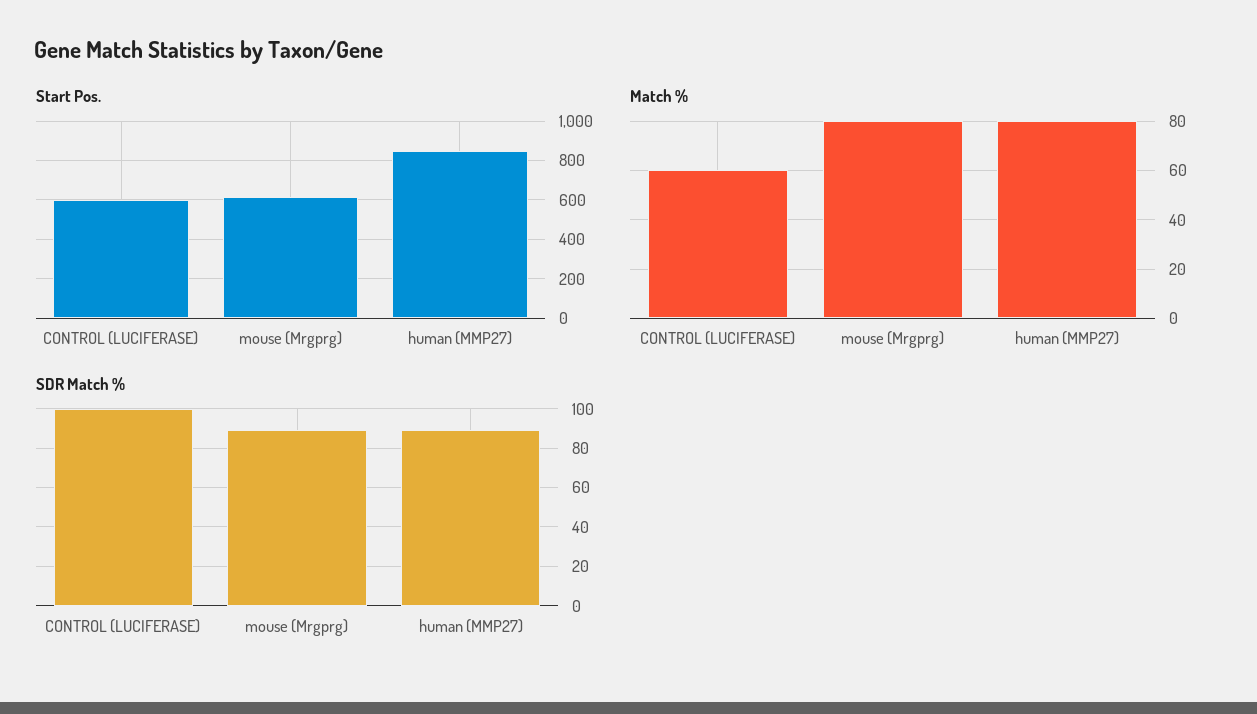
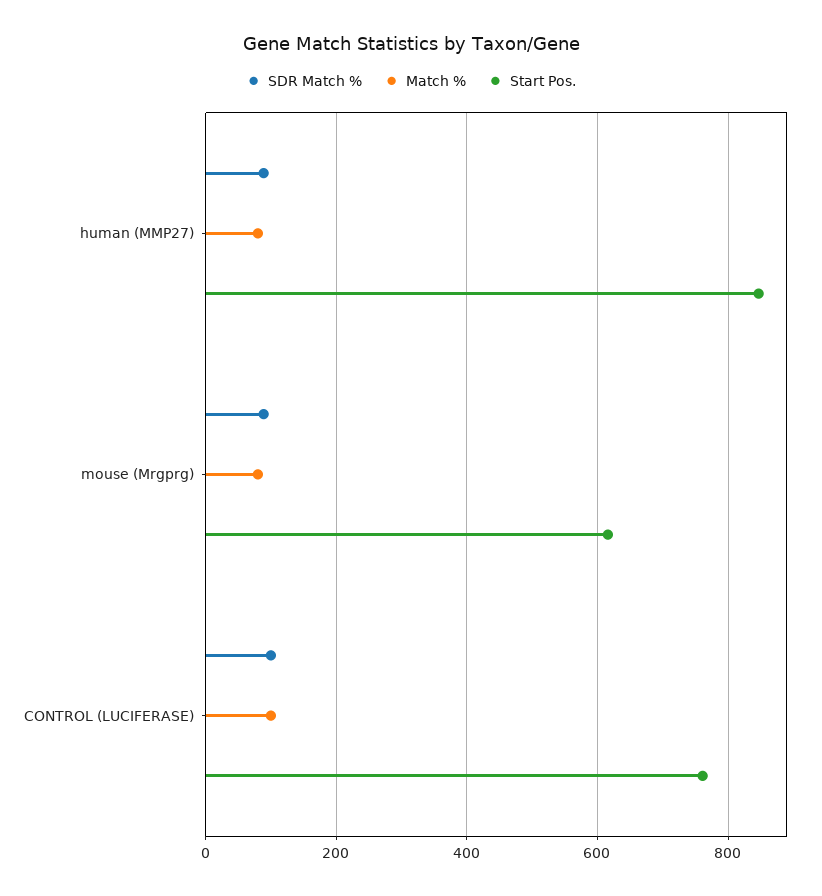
Start Pos., CONTROL (LUCIFERASE): 600 -> 760
Match %, CONTROL (LUCIFERASE): 60 -> 100

